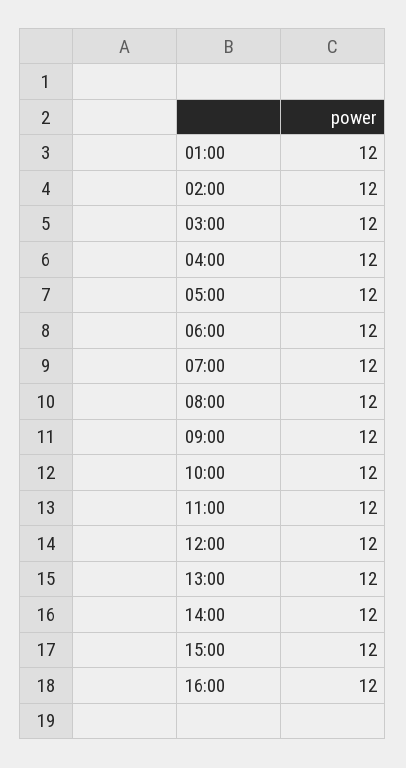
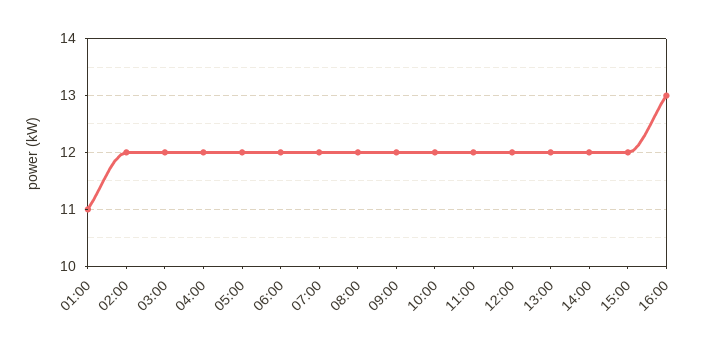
01:00: 12 -> 11
16:00: 12 -> 13

